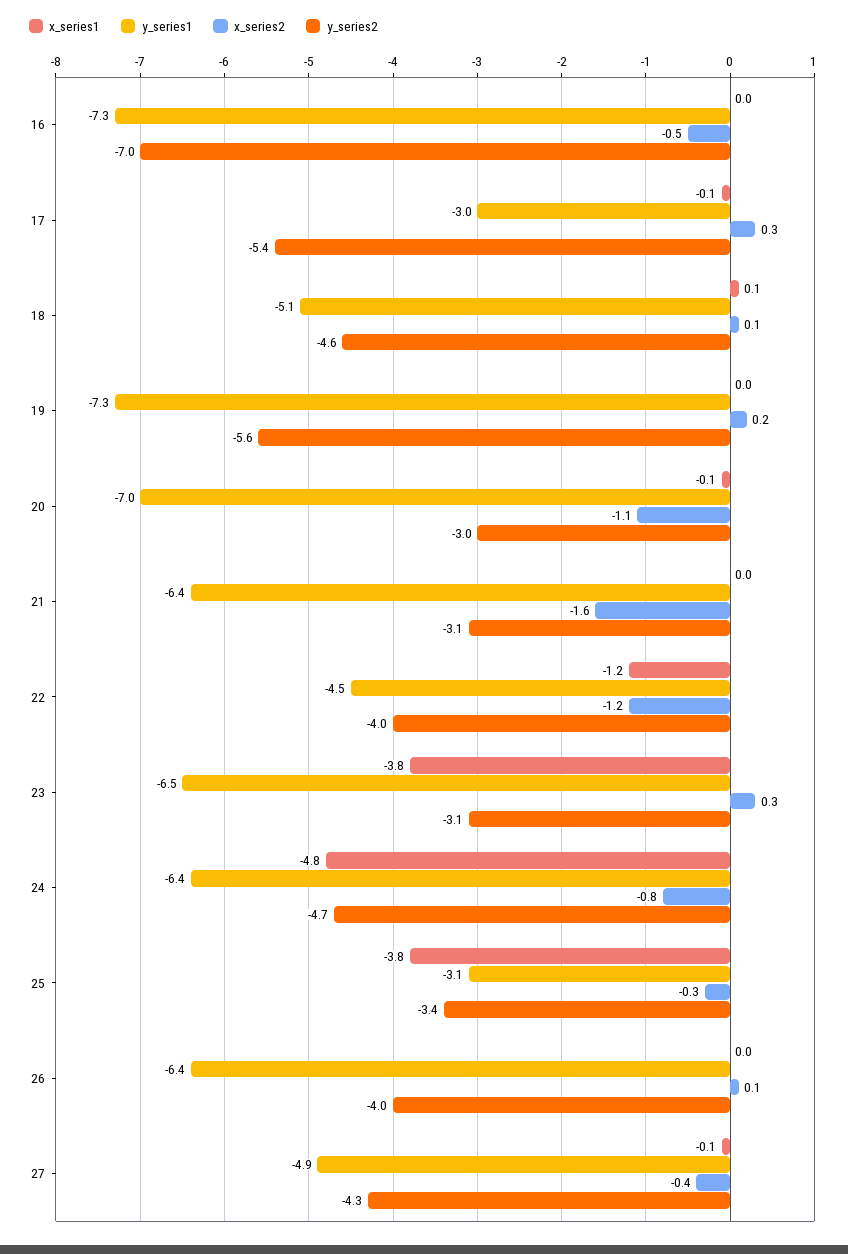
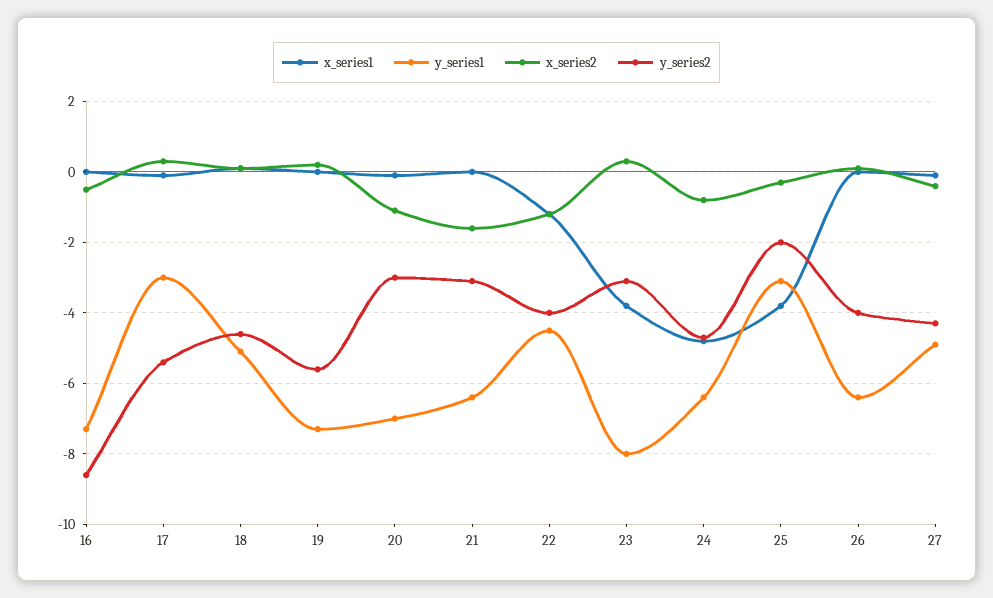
y_series2, 16: -7 -> -8.5
y_series1, 23: -6.5 -> -8
y_series2, 25: -3.4 -> -2

